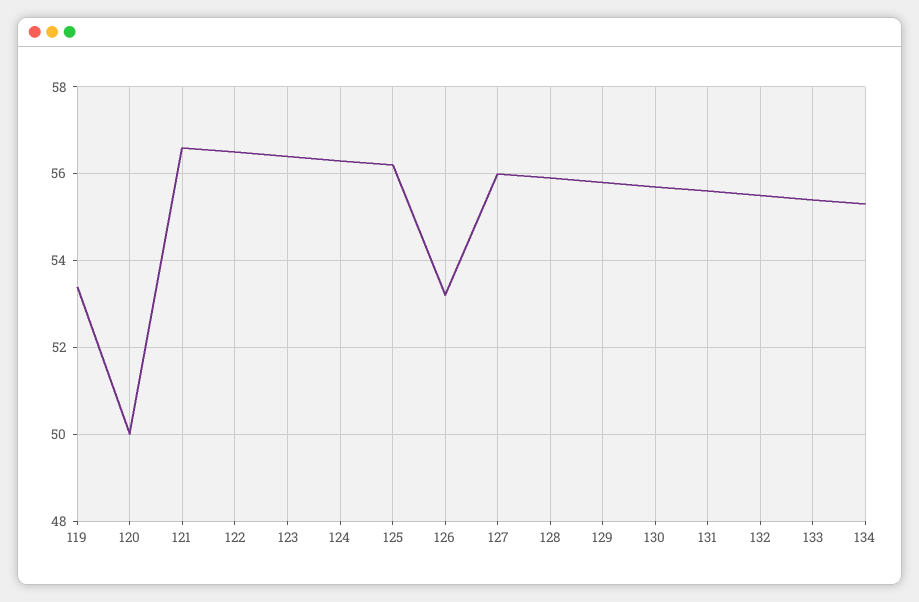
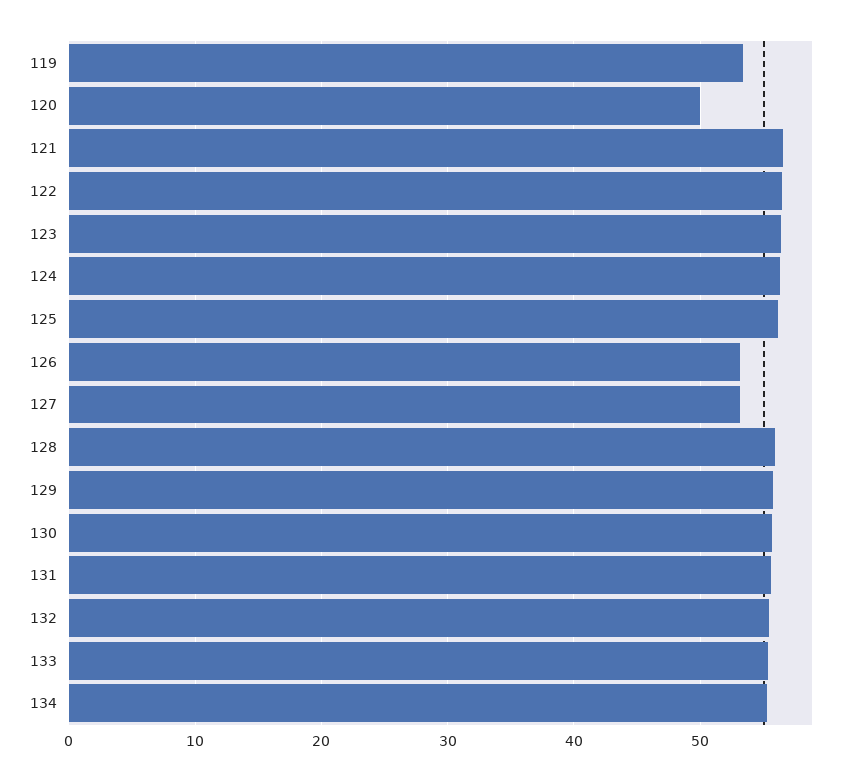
127: 56 -> 53

